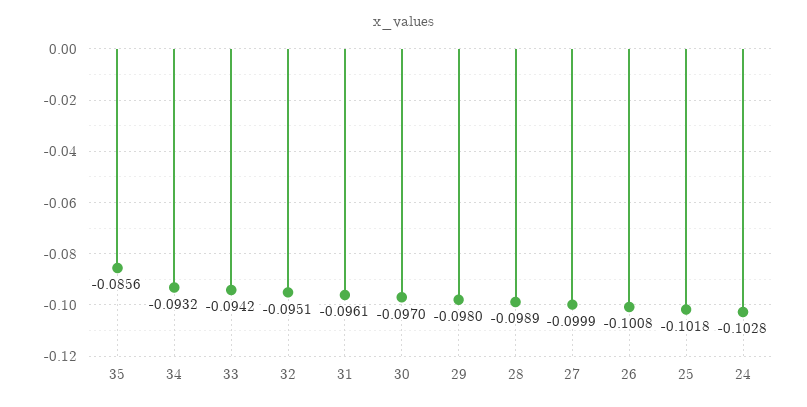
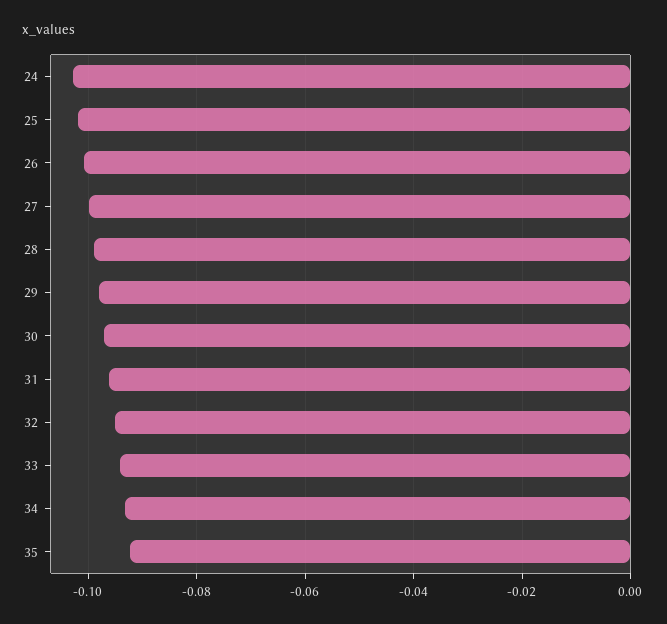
35: -0.0856 -> -0.092

